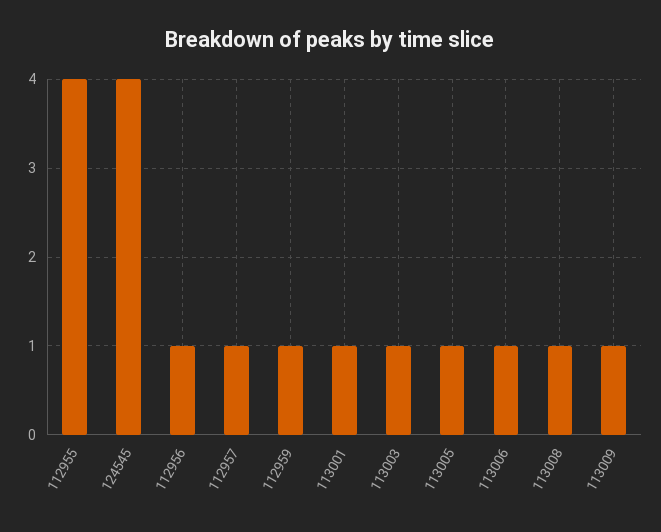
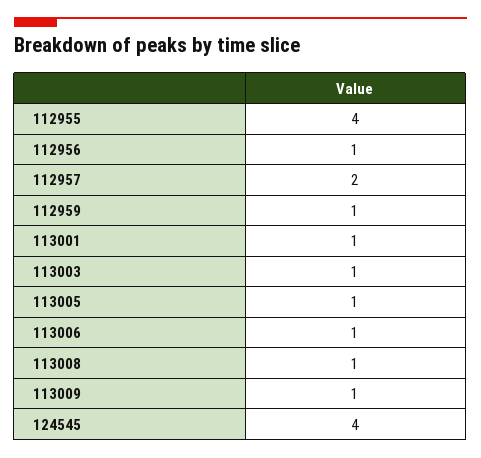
112957: 1 -> 2

